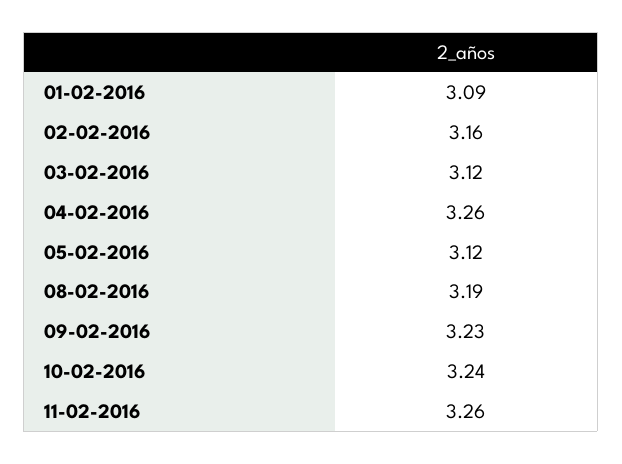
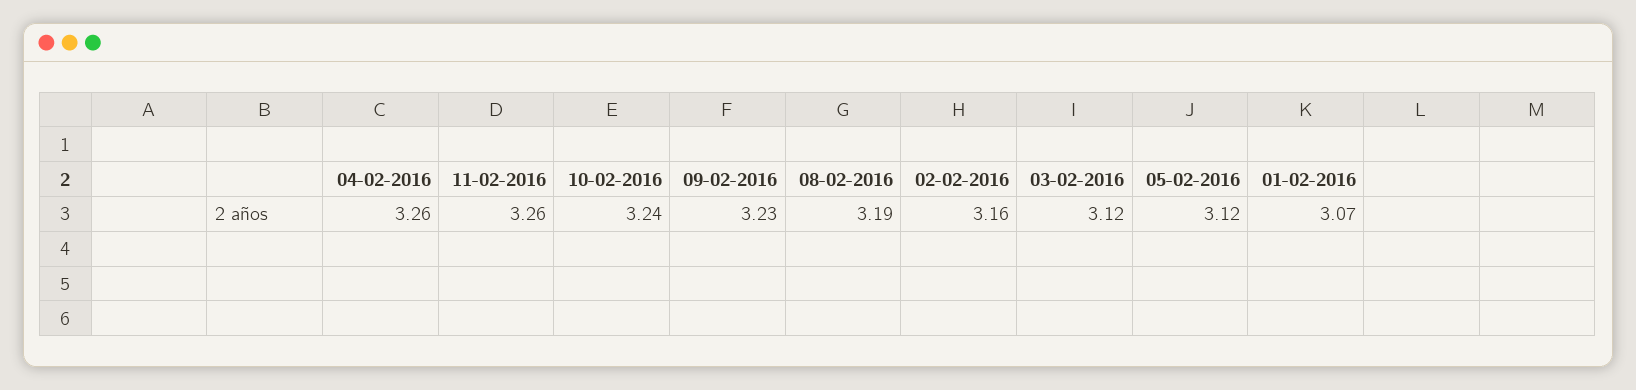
01-02-2016: 3.09 -> 3.07

